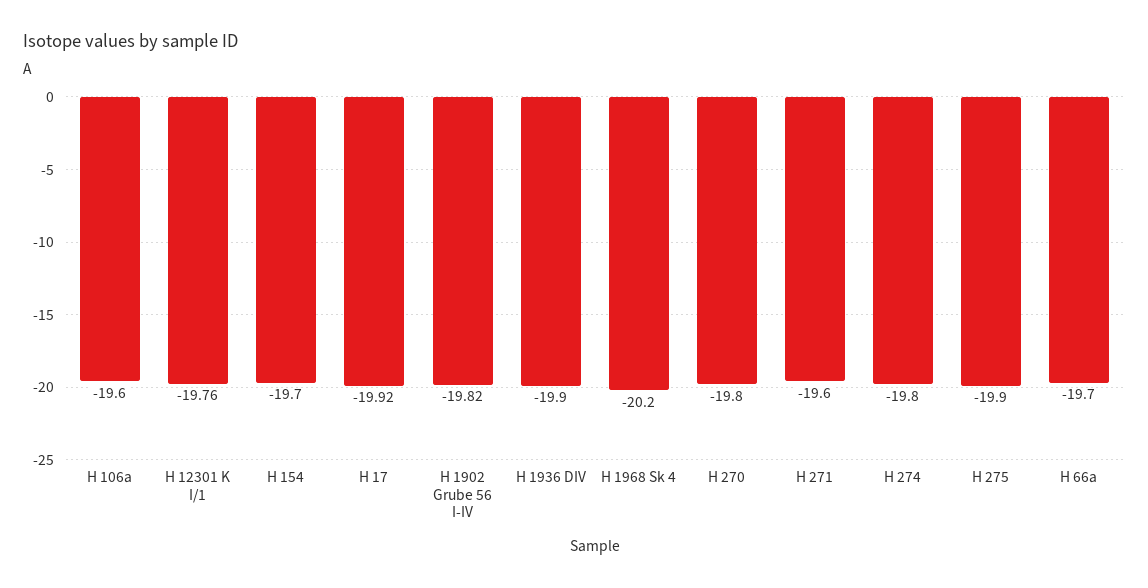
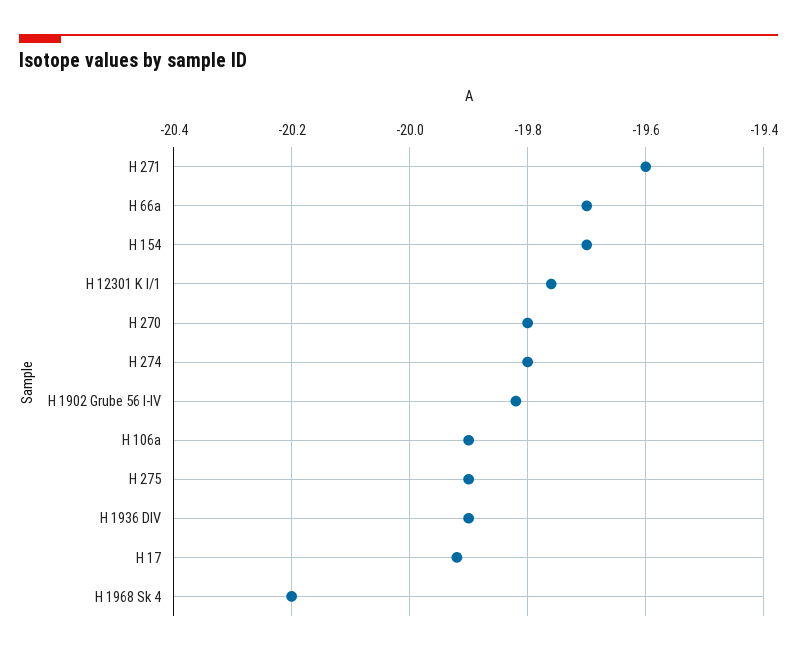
H 106a: -19.6 -> -19.9

